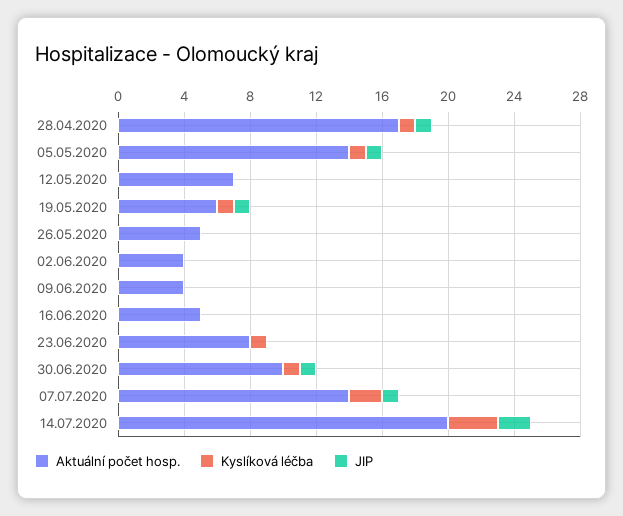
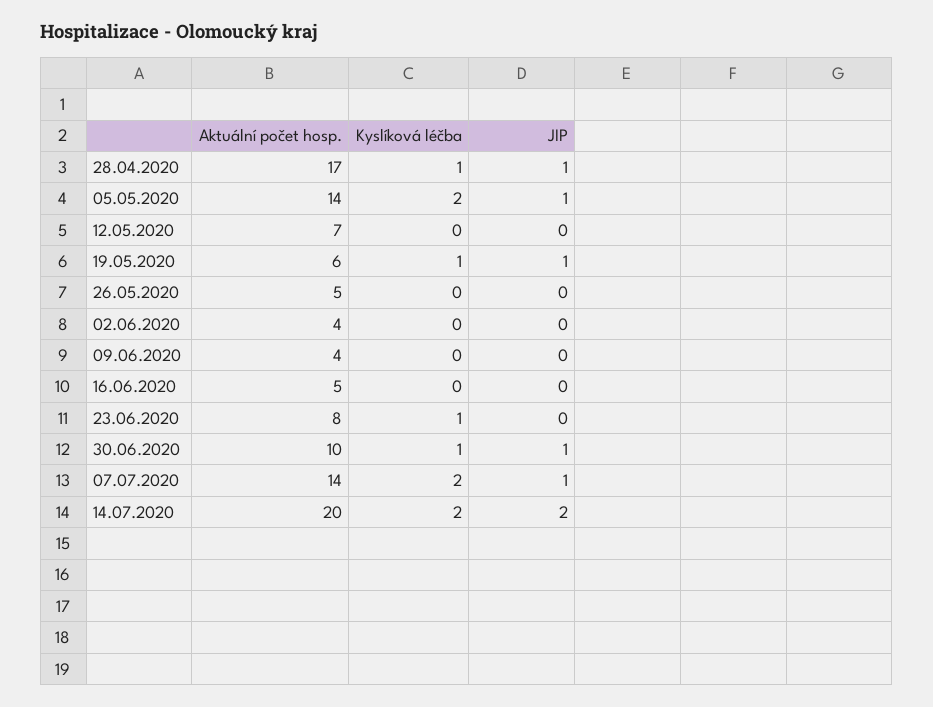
Kyslíková léčba, 05.05.2020: 1 -> 2
Kyslíková léčba, 14.07.2020: 3 -> 2

